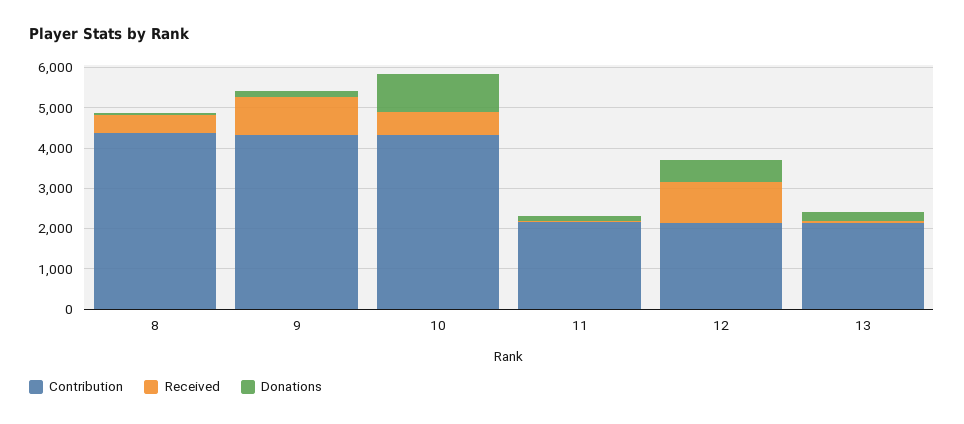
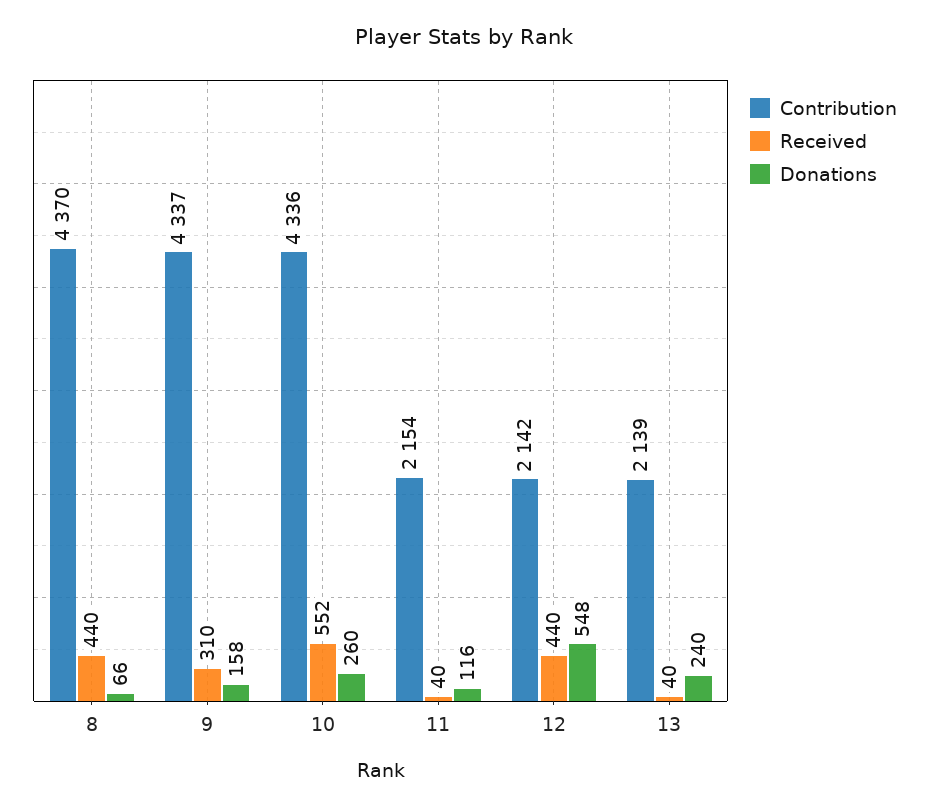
Received, 9: 1000 -> 310
Donations, 10: 1000 -> 260
Received, 12: 1000 -> 440

